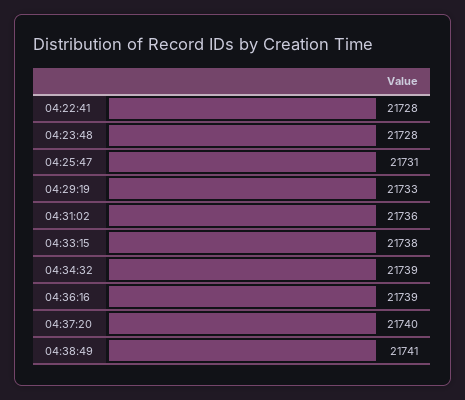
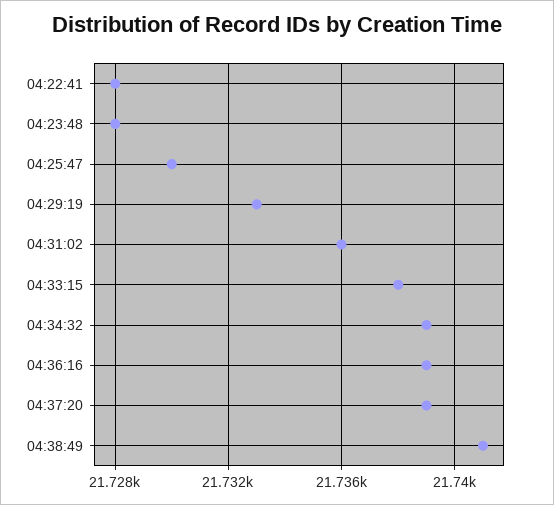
04:25:47: 21731 -> 21730
04:37:20: 21740 -> 21739

